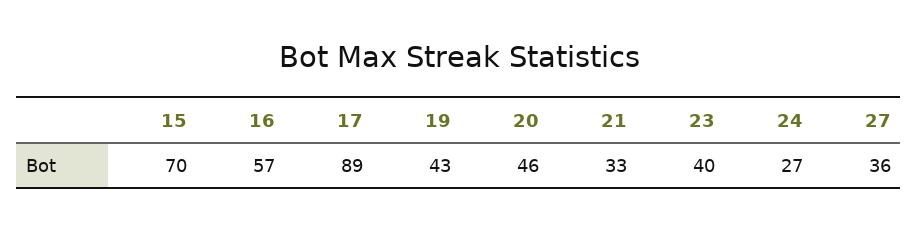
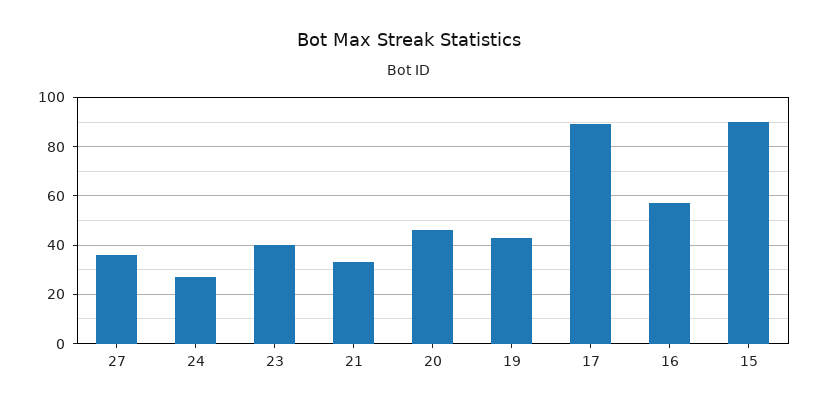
15: 70 -> 90

